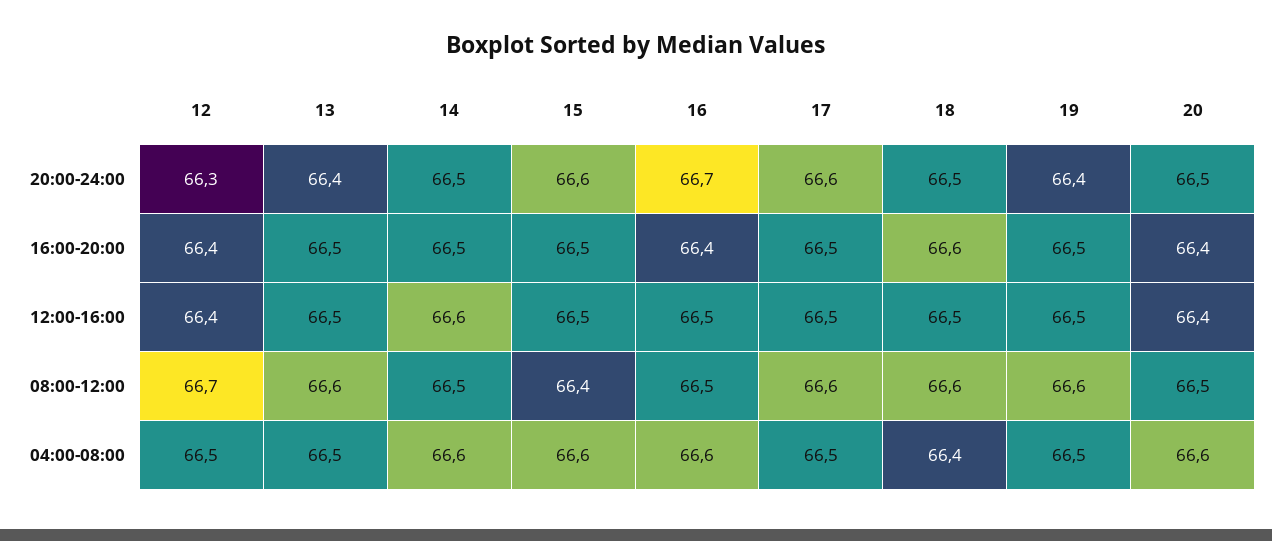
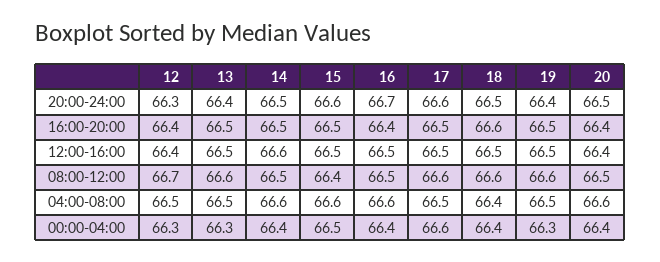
12, 00:00-04:00: none -> 66.3
13, 00:00-04:00: none -> 66.3
14, 00:00-04:00: none -> 66.4
15, 00:00-04:00: none -> 66.5
16, 00:00-04:00: none -> 66.4
17, 00:00-04:00: none -> 66.6
18, 00:00-04:00: none -> 66.4
19, 00:00-04:00: none -> 66.3
20, 00:00-04:00: none -> 66.4

